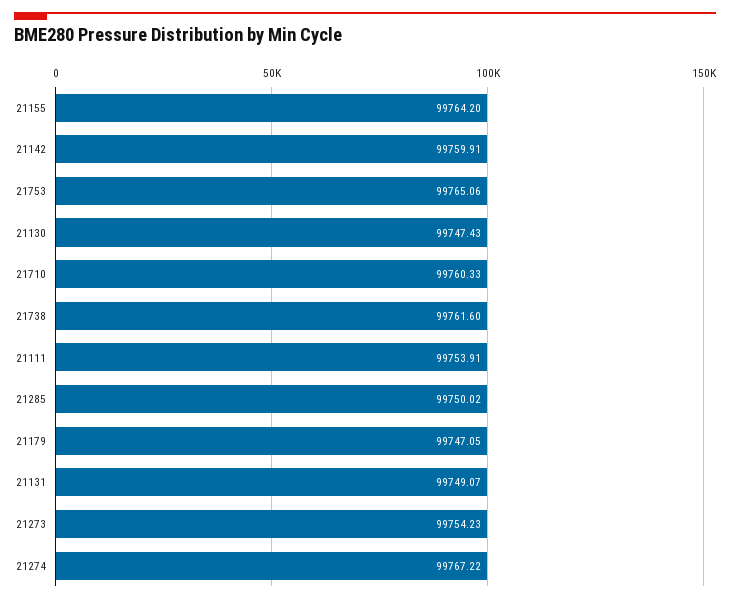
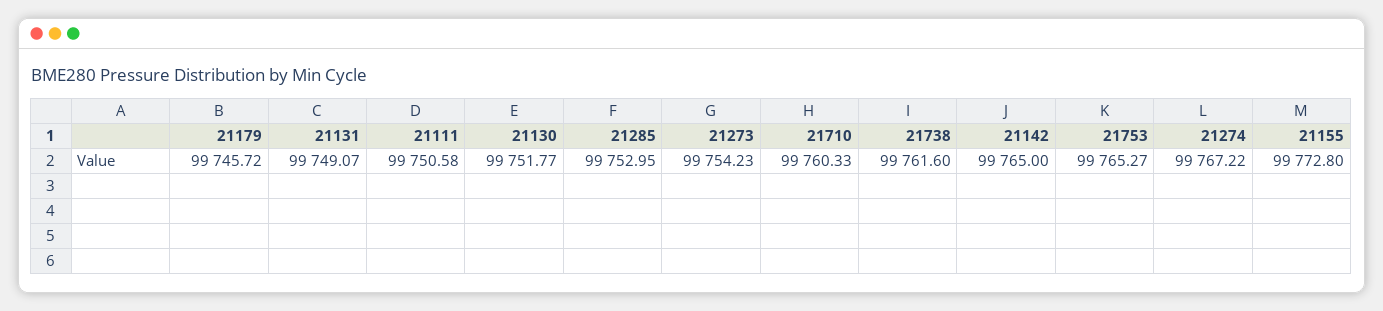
21155: 99764.2 -> 99772.8
21142: 99759.91 -> 99765
21753: 99765.06 -> 99765.27
21130: 99747.43 -> 99751.77
21111: 99753.91 -> 99750.58
21285: 99750.02 -> 99752.95
21179: 99747.05 -> 99745.72

